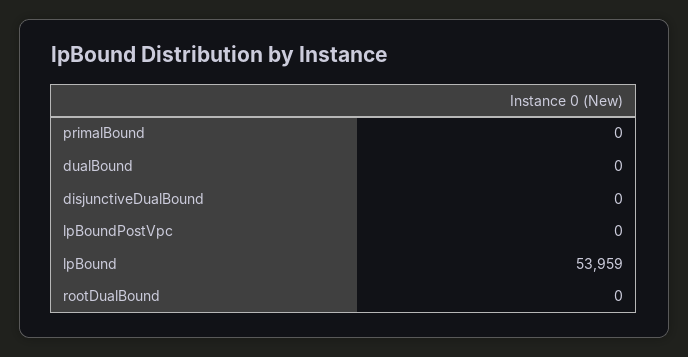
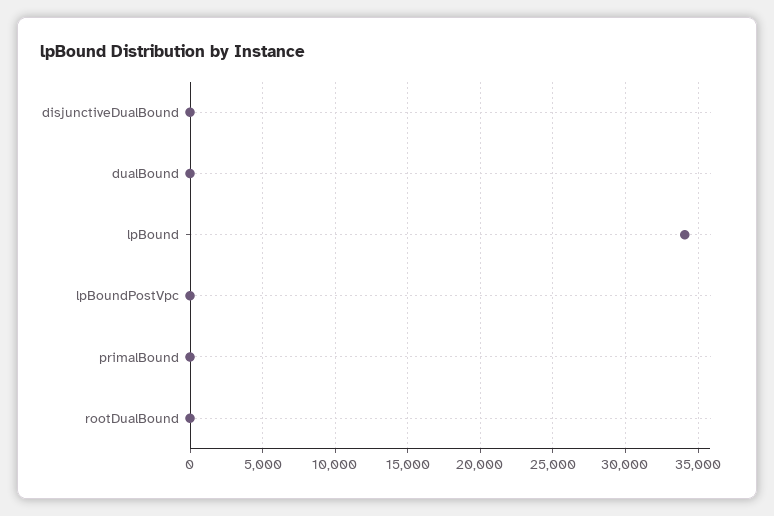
lpBound: 53959 -> 34000

